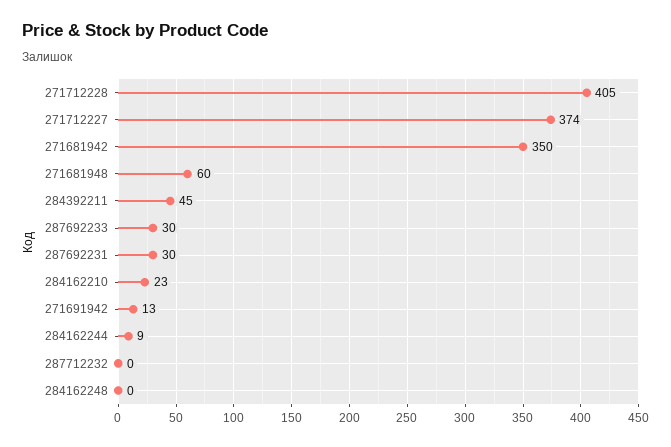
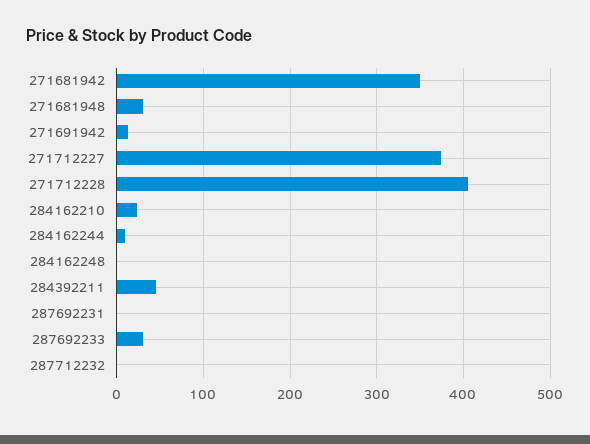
271681948: 60 -> 30
287692231: 30 -> 0

